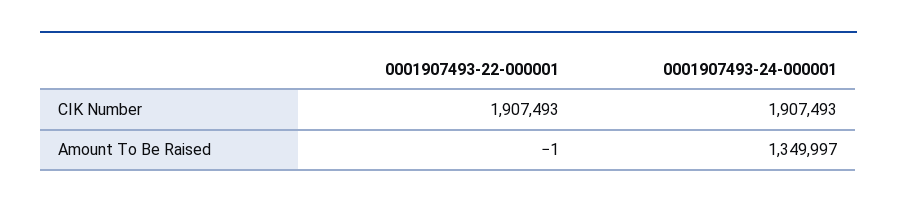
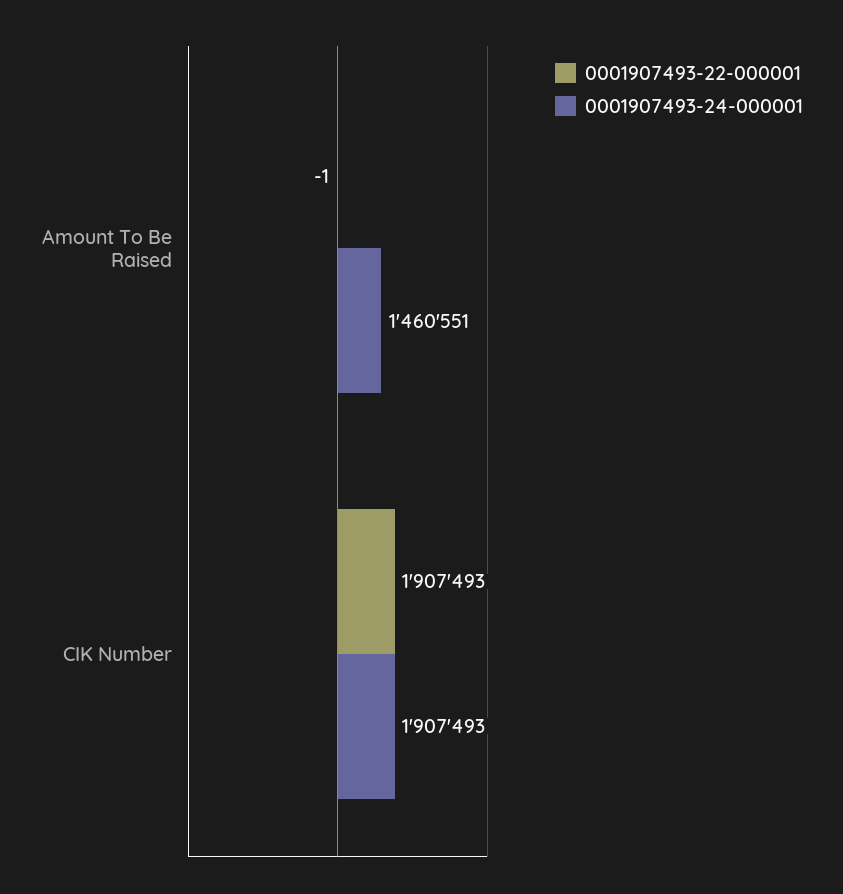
0001907493-24-000001, Amount To Be Raised: 1349997 -> 1460551

